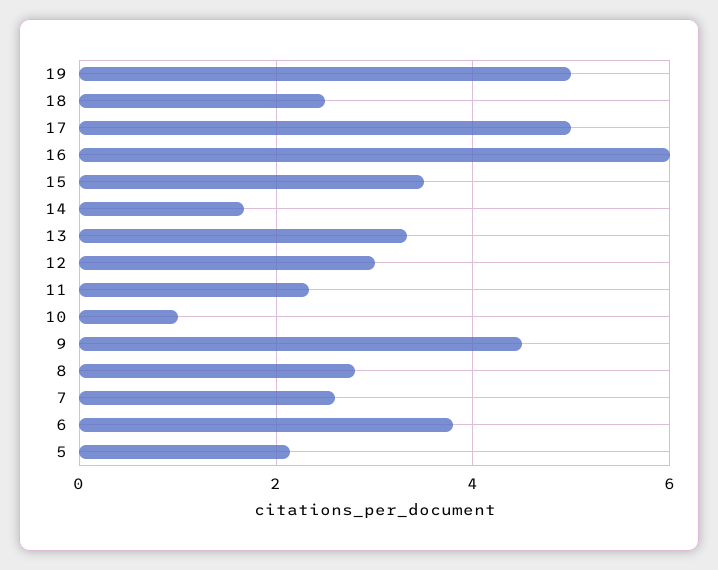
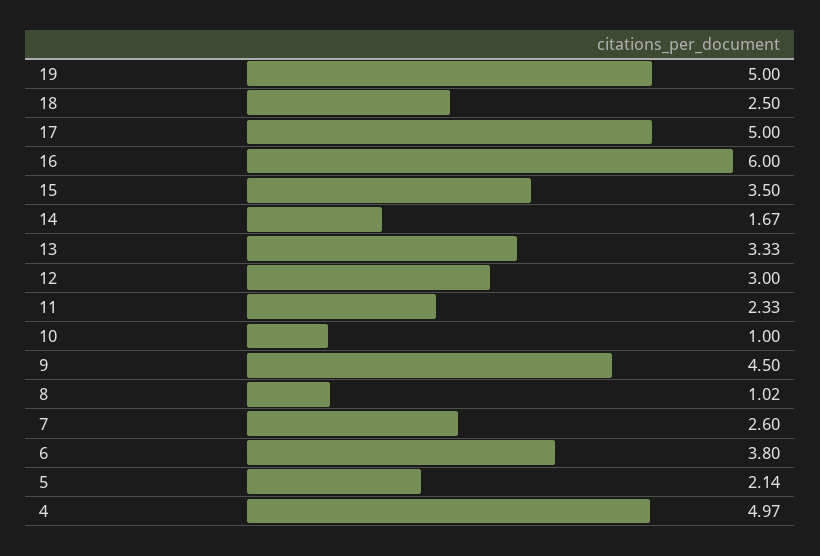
8: 2.8 -> 1.02
4: none -> 4.97

